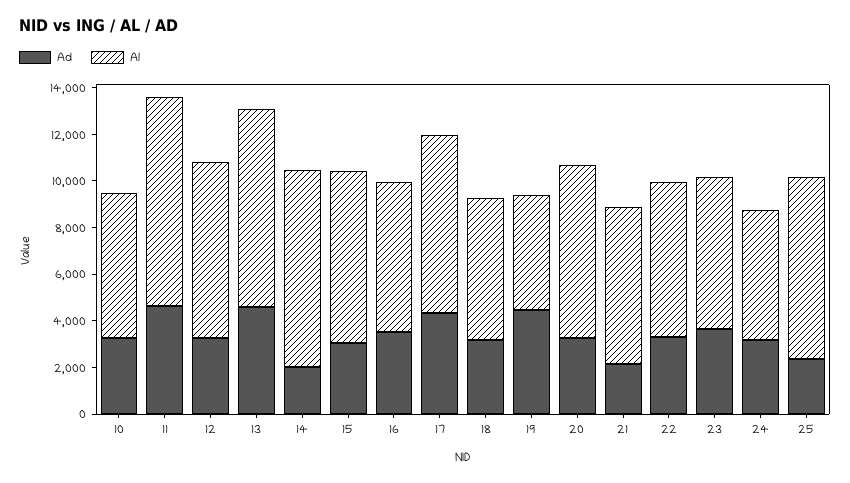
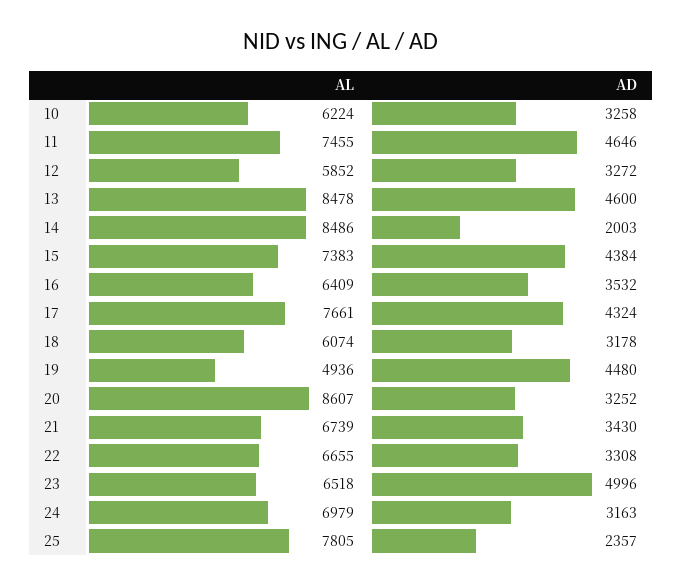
Al, 11: 9000 -> 7455
Al, 12: 7500 -> 5852
Ad, 15: 3000 -> 4384
Al, 20: 7500 -> 8607
Ad, 21: 2000 -> 3430
Ad, 23: 3500 -> 4996
Al, 24: 5500 -> 6979

